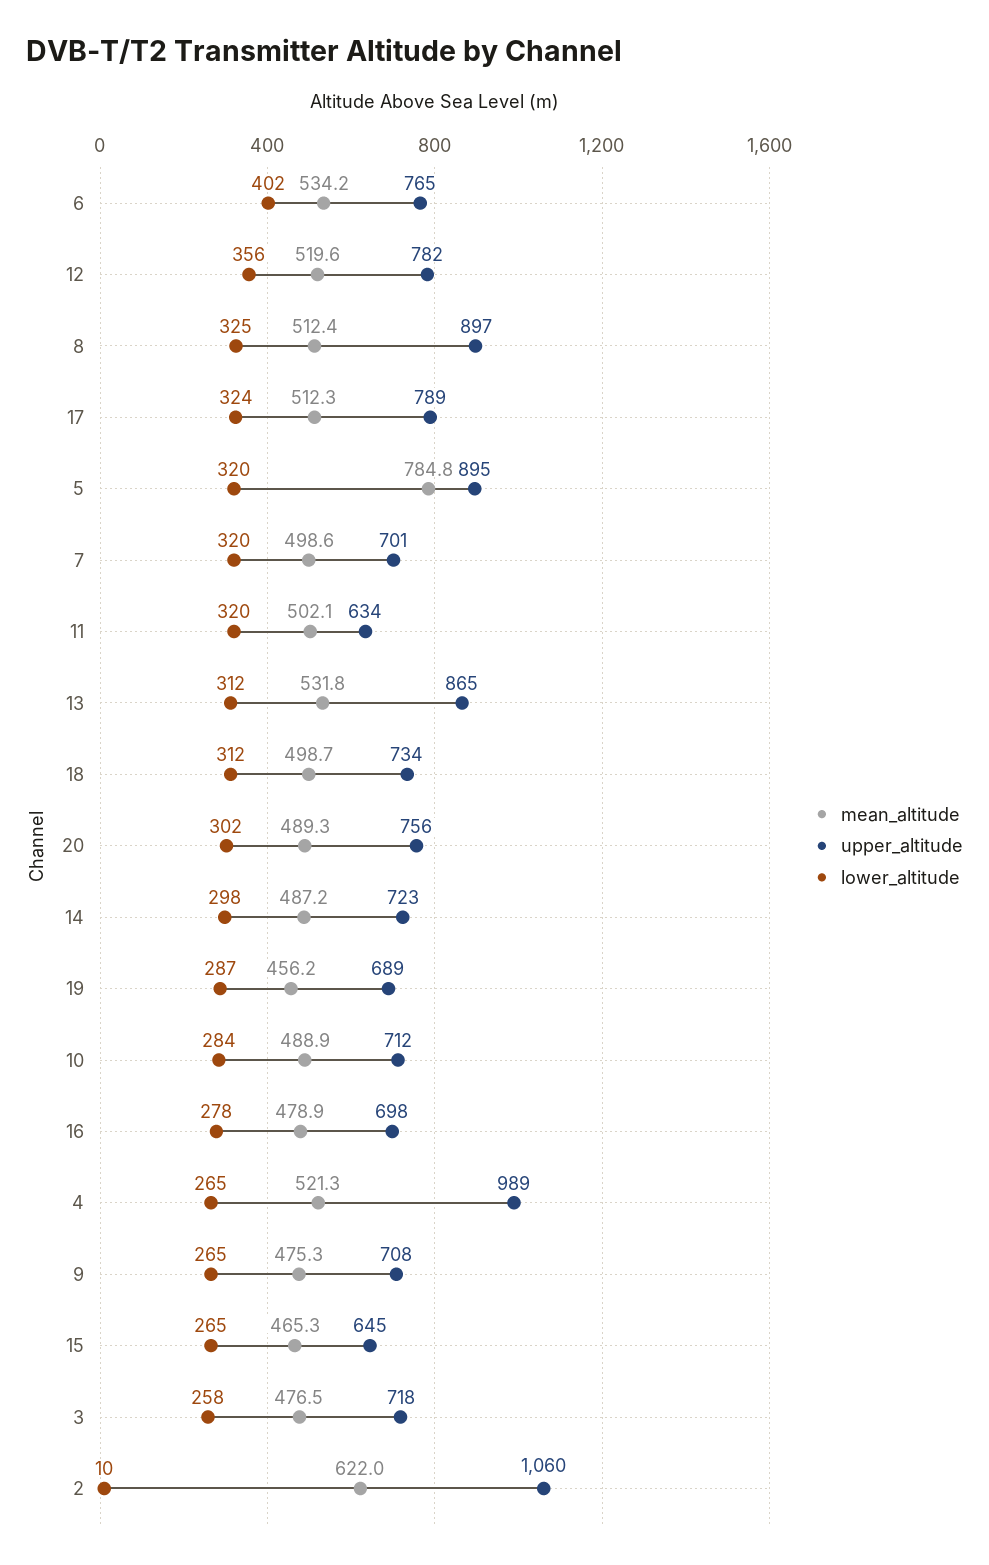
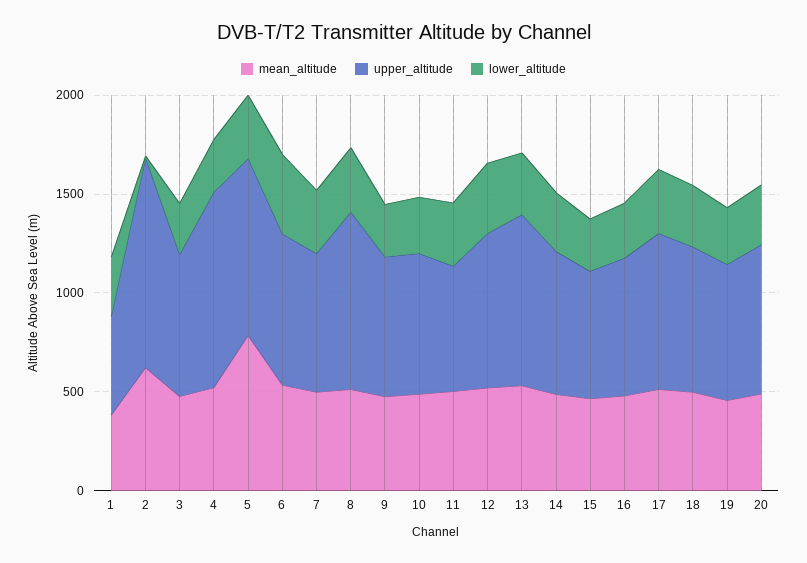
mean_altitude, 1: none -> 400
upper_altitude, 1: none -> 500
lower_altitude, 1: none -> 300

